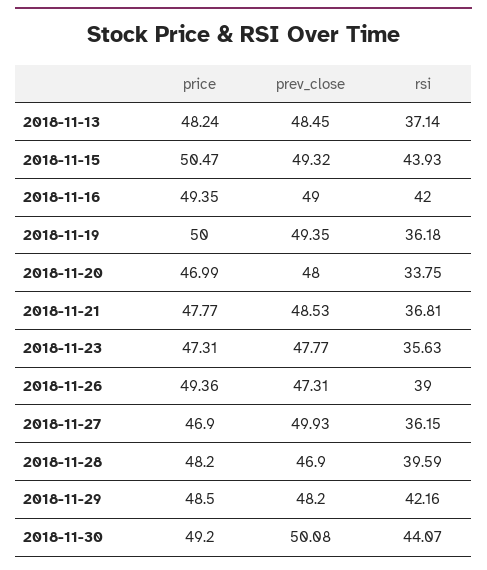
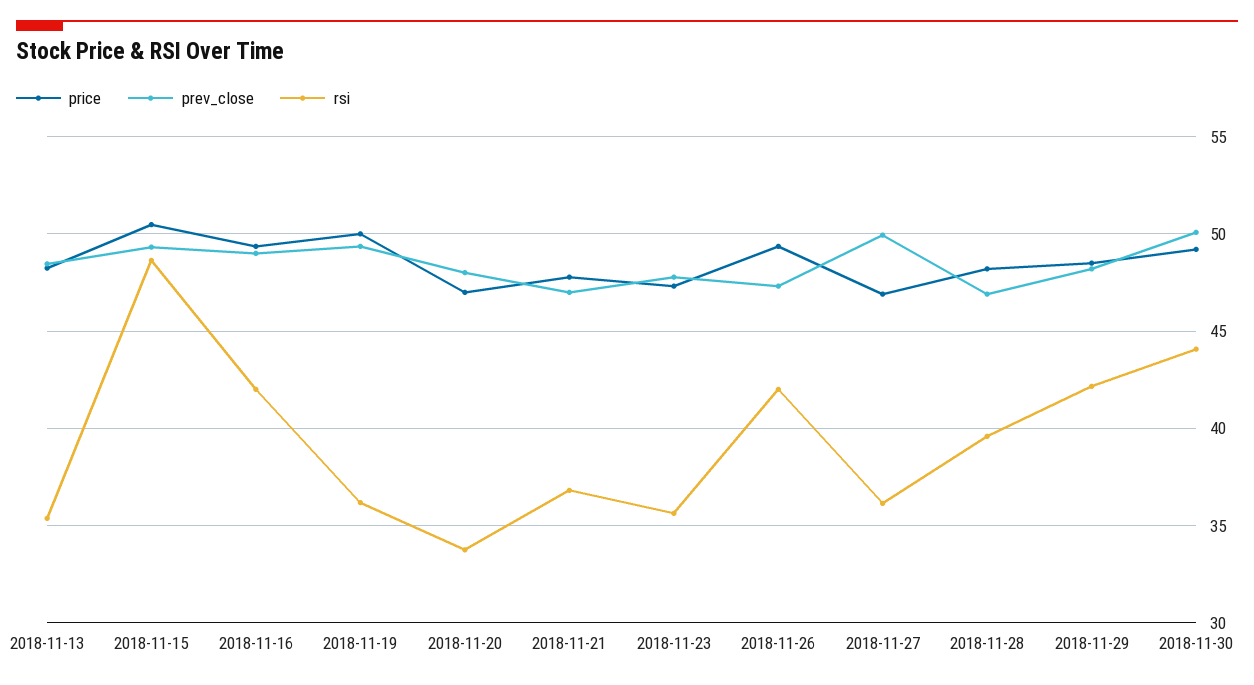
rsi, 2018-11-13: 37.14 -> 35.5
rsi, 2018-11-15: 43.93 -> 48.5
prev_close, 2018-11-21: 48.53 -> 47
rsi, 2018-11-26: 39 -> 42

